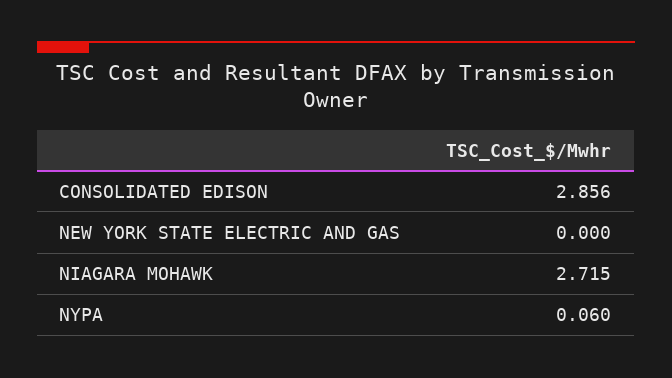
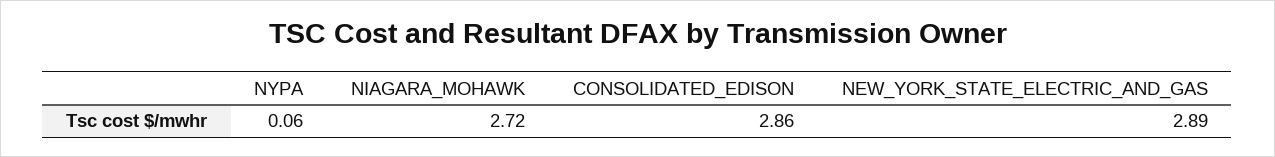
NEW YORK STATE ELECTRIC AND GAS: 0 -> 2.89

